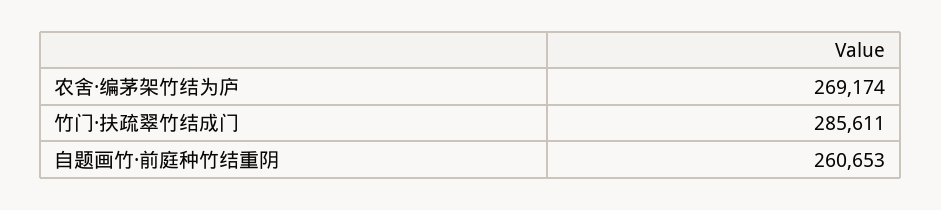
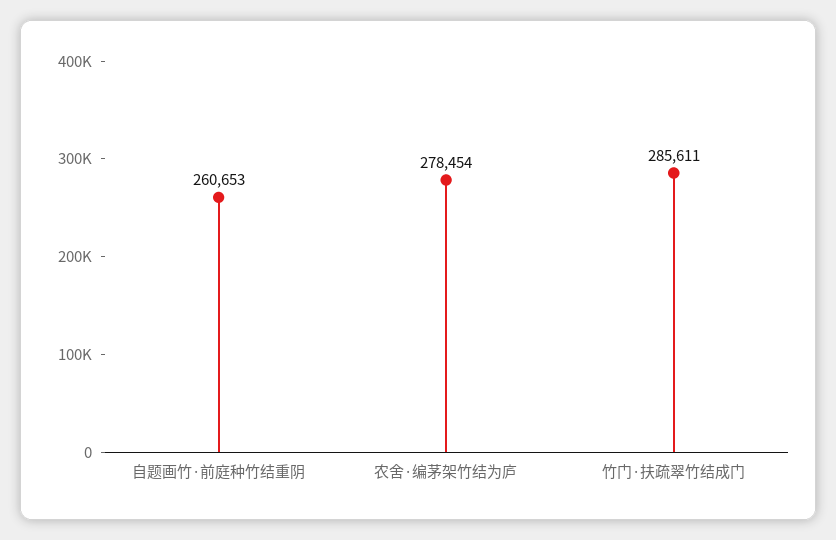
农舍·编茅架竹结为庐: 269174 -> 278454

